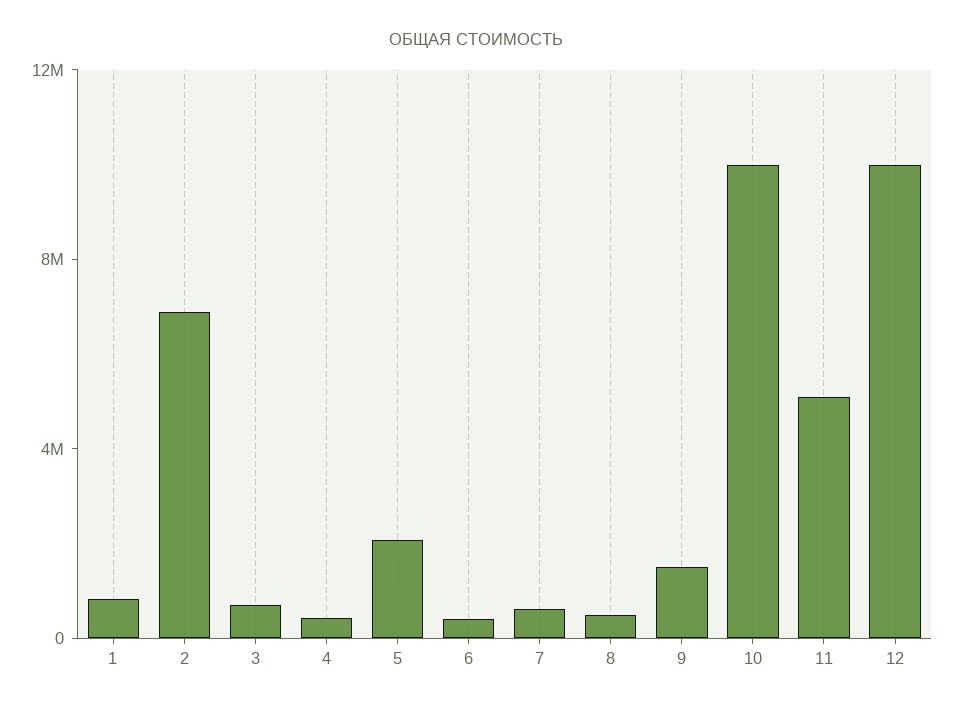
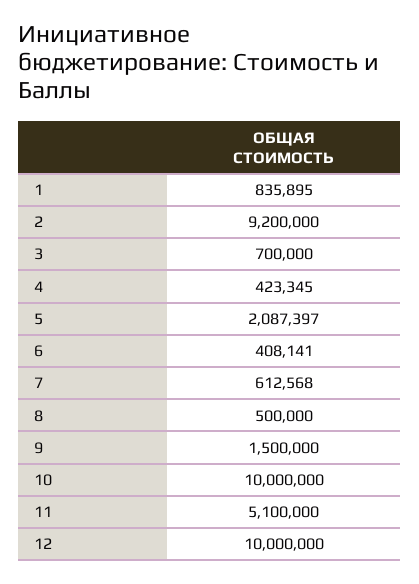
2: 7000000 -> 9200000

